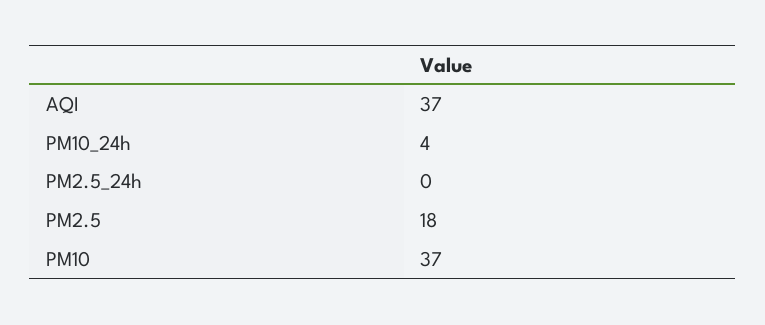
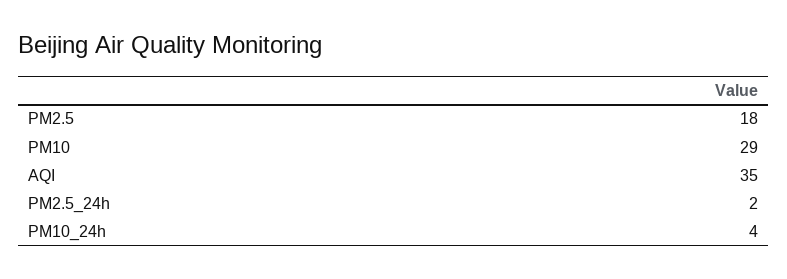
AQI: 37 -> 35
PM2.5_24h: 0 -> 2
PM10: 37 -> 29

